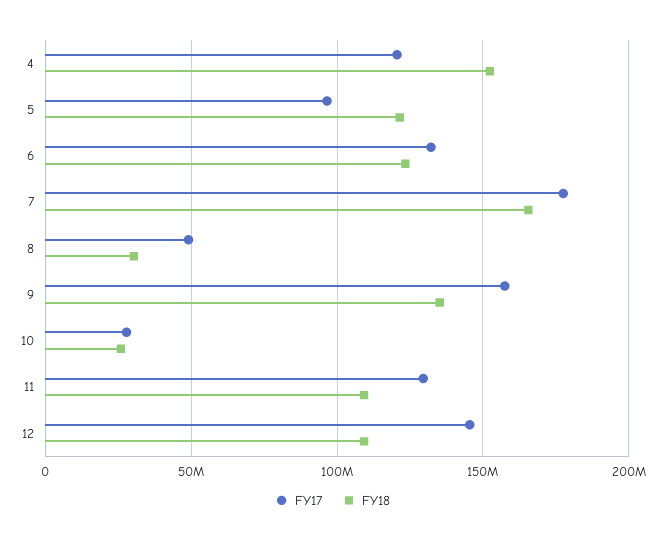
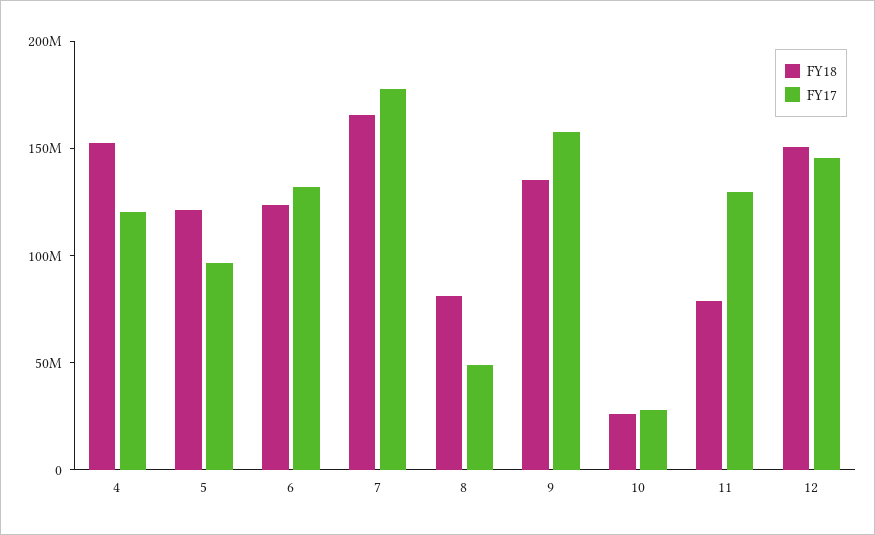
FY18, 8: 30000000 -> 80000000
FY18, 11: 110000000 -> 80000000
FY18, 12: 110000000 -> 150000000

